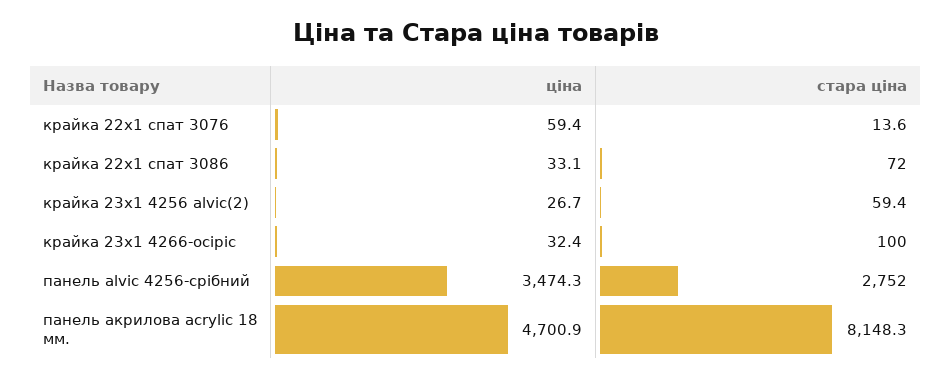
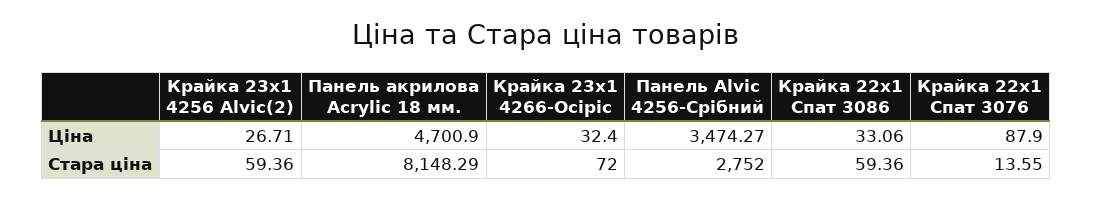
ціна, крайка 22x1 спат 3076: 59.4 -> 87.9
стара ціна, крайка 22x1 спат 3086: 72 -> 59.36
стара ціна, крайка 23x1 4266-осіріс: 100 -> 72

